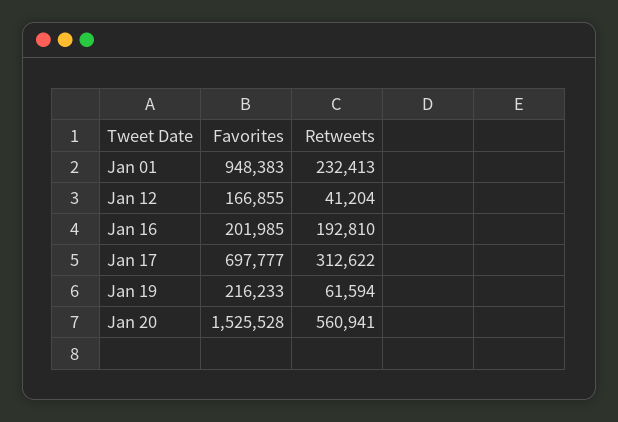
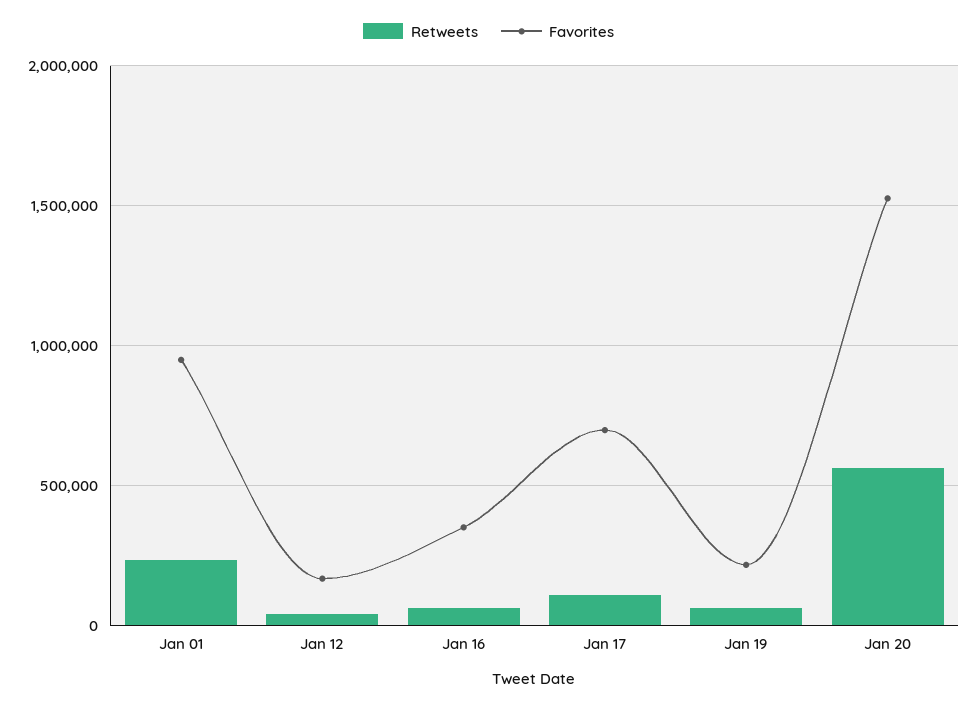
Favorites, Jan 16: 201985 -> 350000
Retweets, Jan 16: 192810 -> 50000
Retweets, Jan 17: 312622 -> 100000

